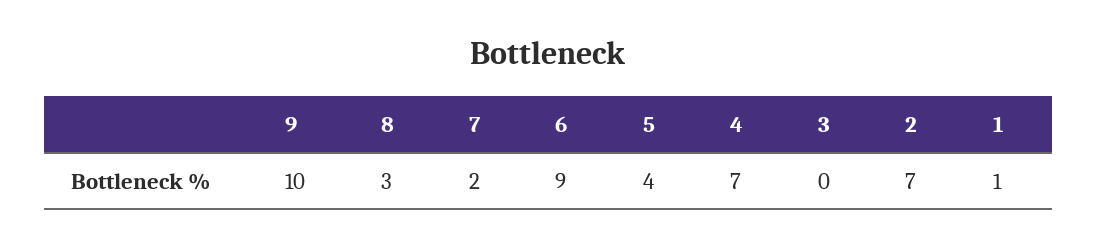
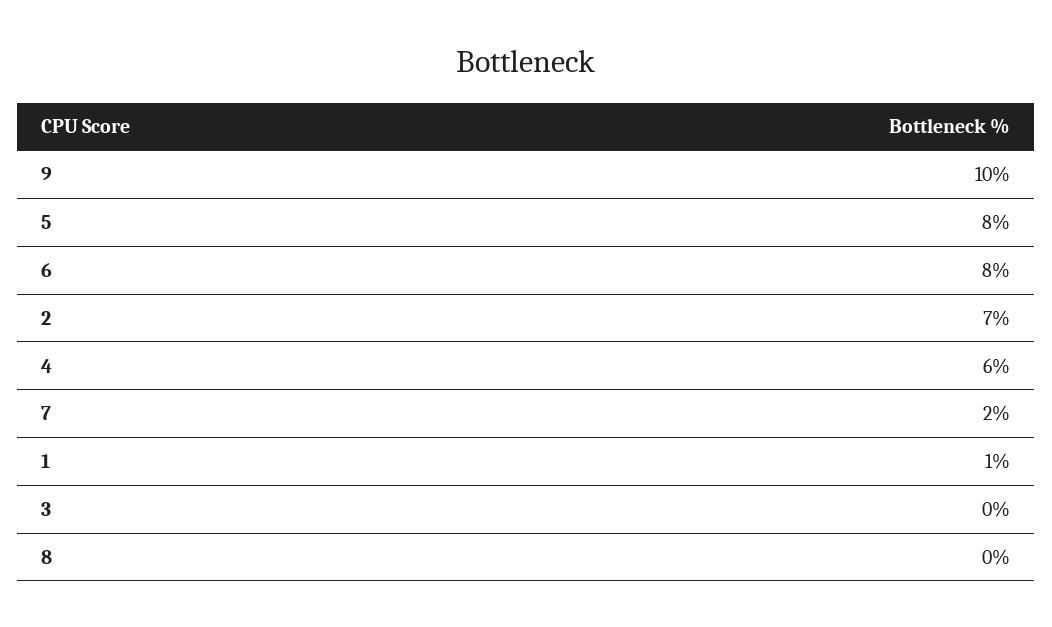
8: 3 -> 0
6: 9 -> 8
5: 4 -> 8
4: 7 -> 6

